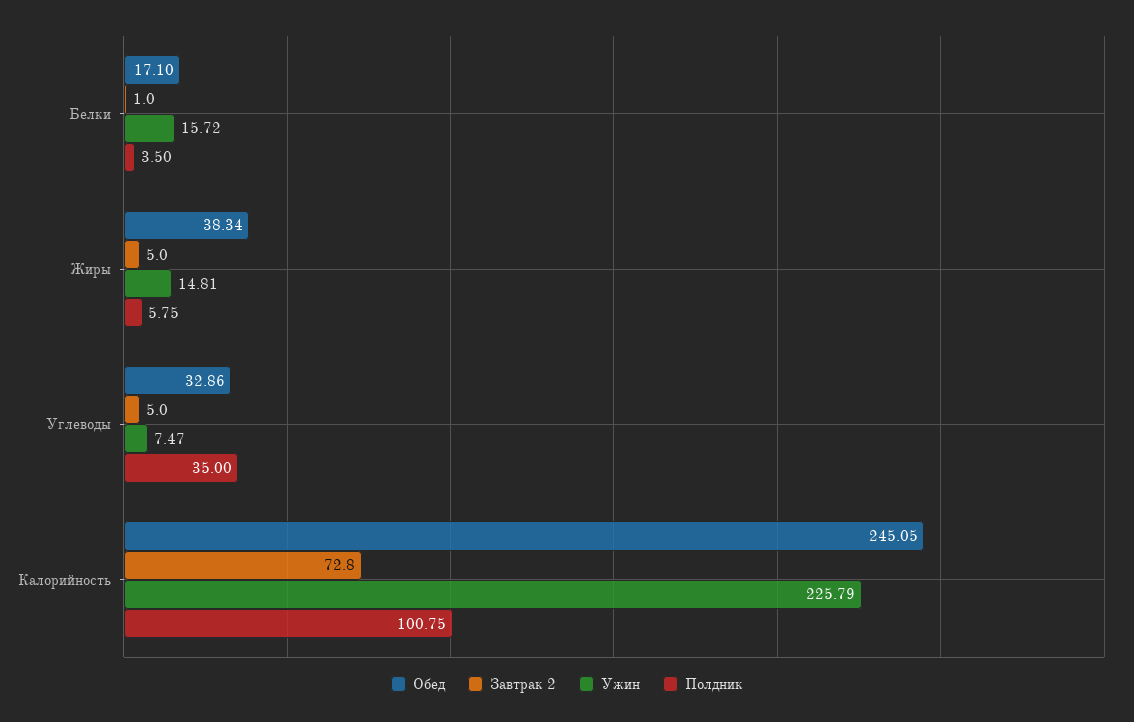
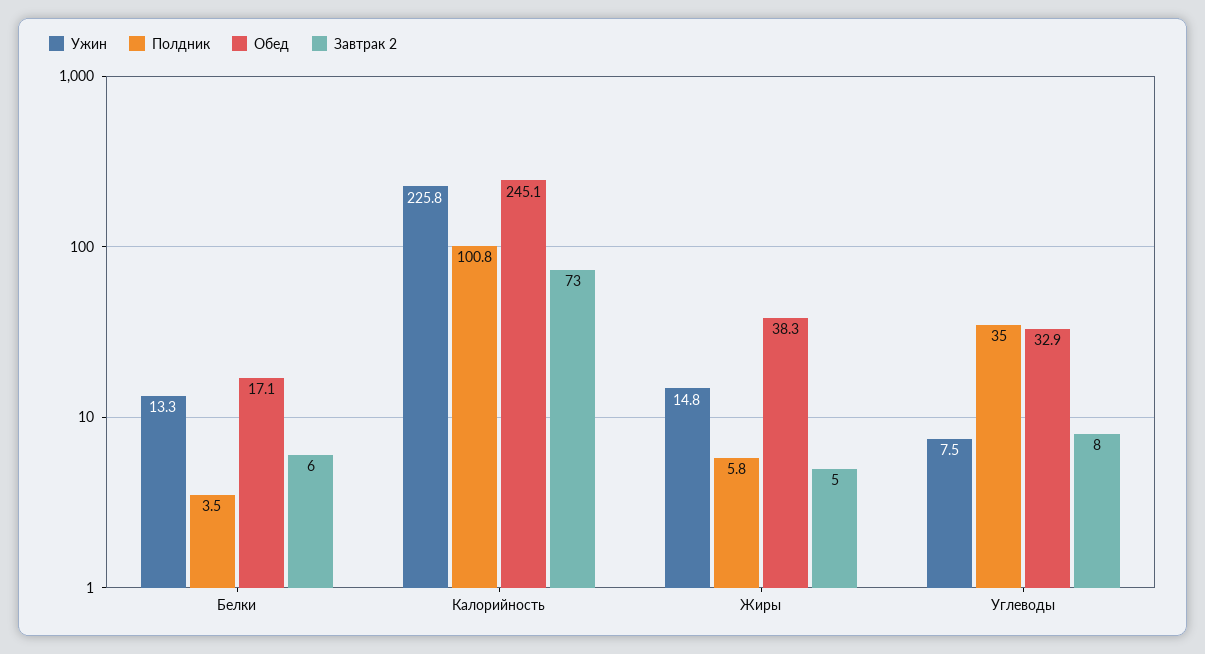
Завтрак 2, Белки: 1 -> 6
Ужин, Белки: 15.72 -> 13.3
Завтрак 2, Углеводы: 5 -> 8

